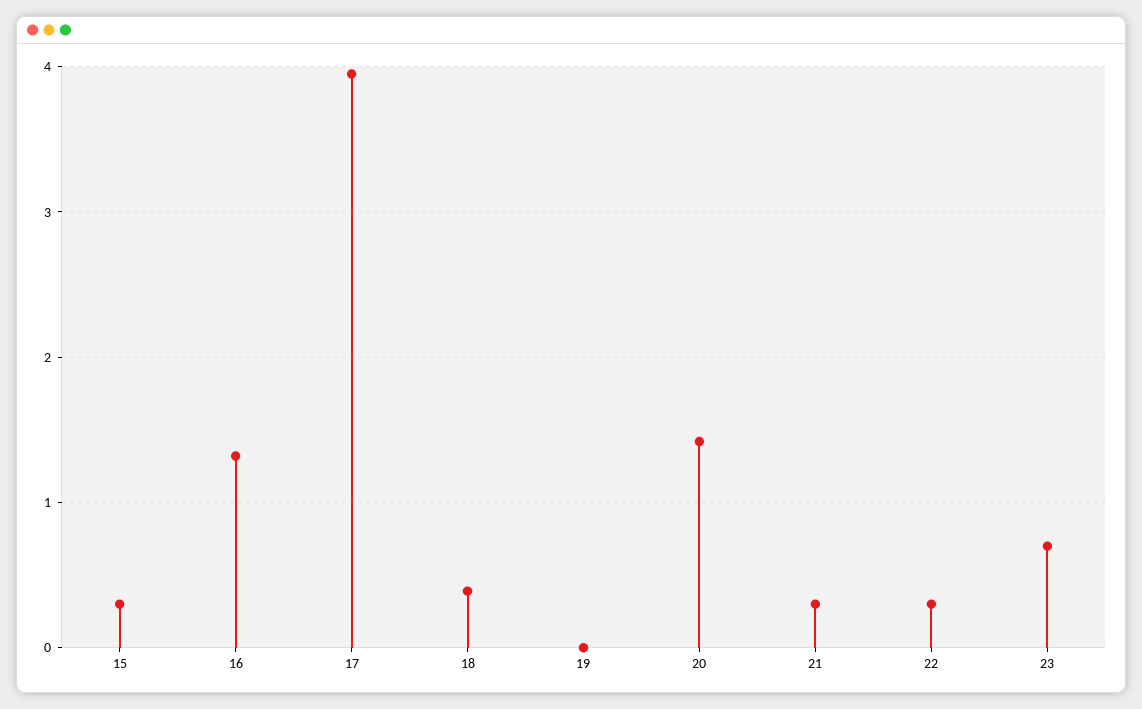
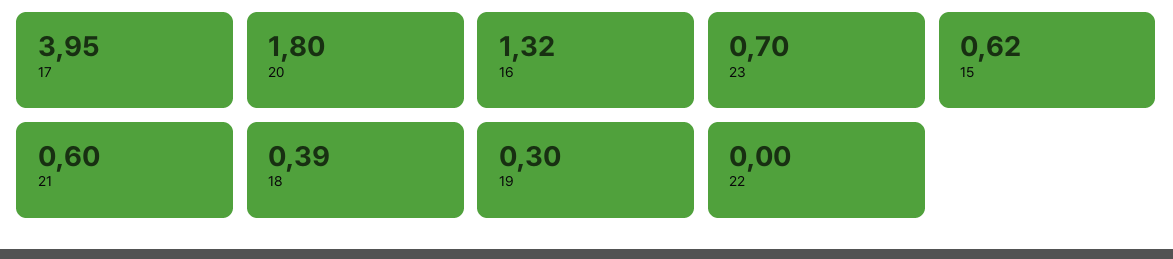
15: 0.3 -> 0.62
19: 0 -> 0.3
20: 1.4 -> 1.8
21: 0.3 -> 0.6
22: 0.3 -> 0

